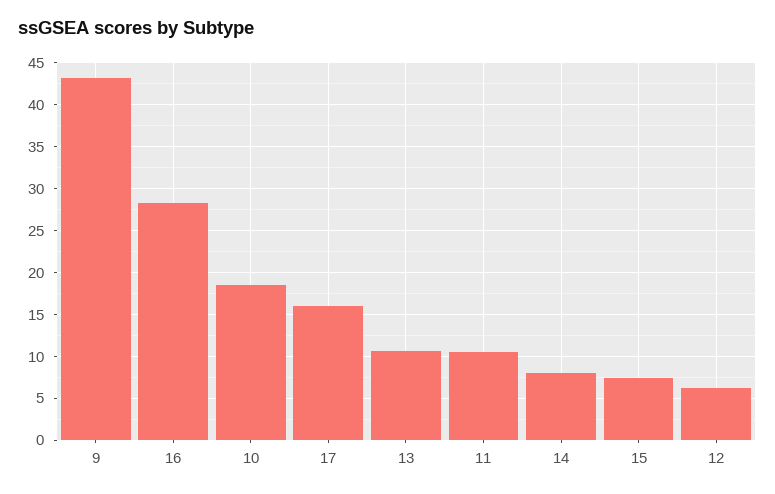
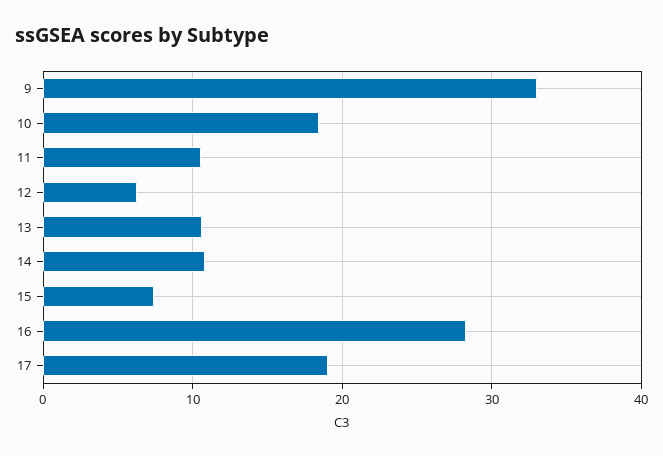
9: 43 -> 33
17: 16 -> 19
14: 8 -> 11

